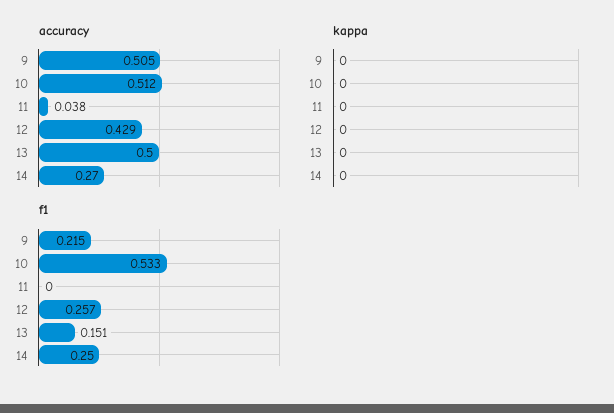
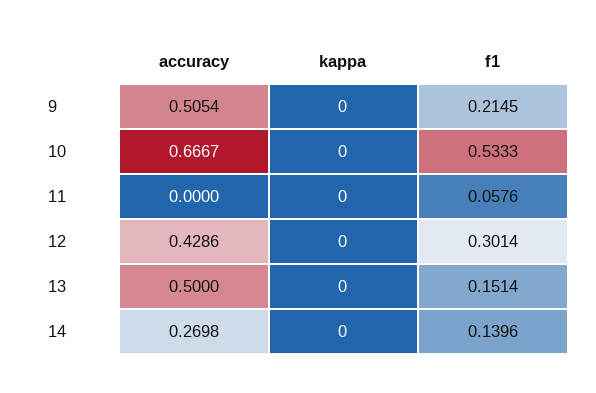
accuracy, 10: 0.512 -> 0.6667
accuracy, 11: 0.038 -> 0
f1, 11: 0 -> 0.0576
f1, 12: 0.257 -> 0.3014
f1, 14: 0.25 -> 0.1396

